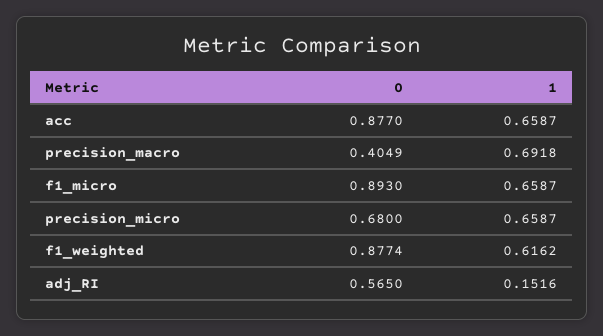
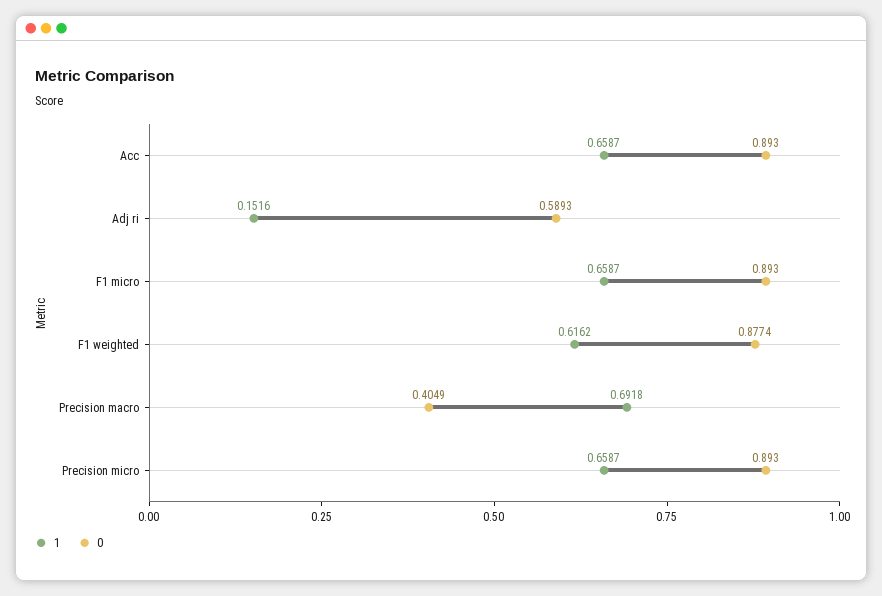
0, acc: 0.877 -> 0.893
0, precision_micro: 0.68 -> 0.893
0, adj_RI: 0.565 -> 0.5893

